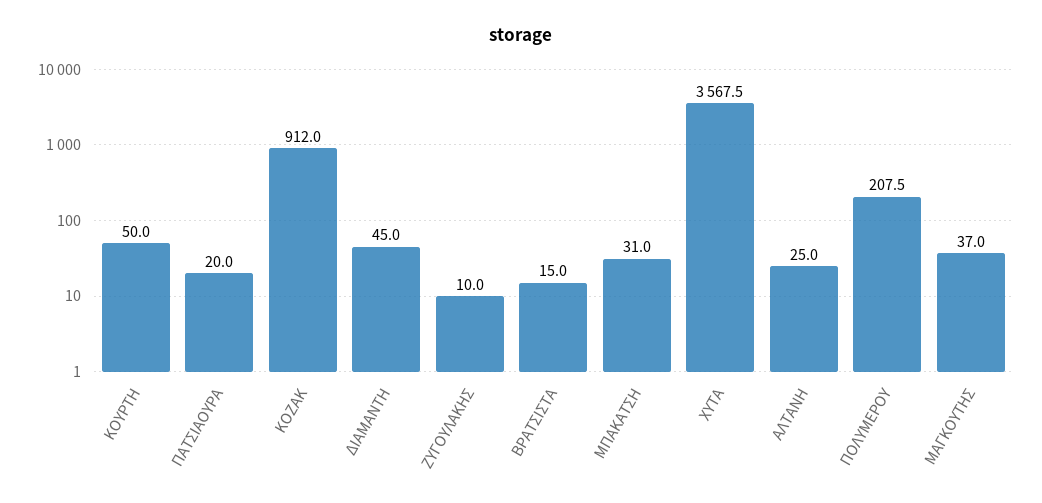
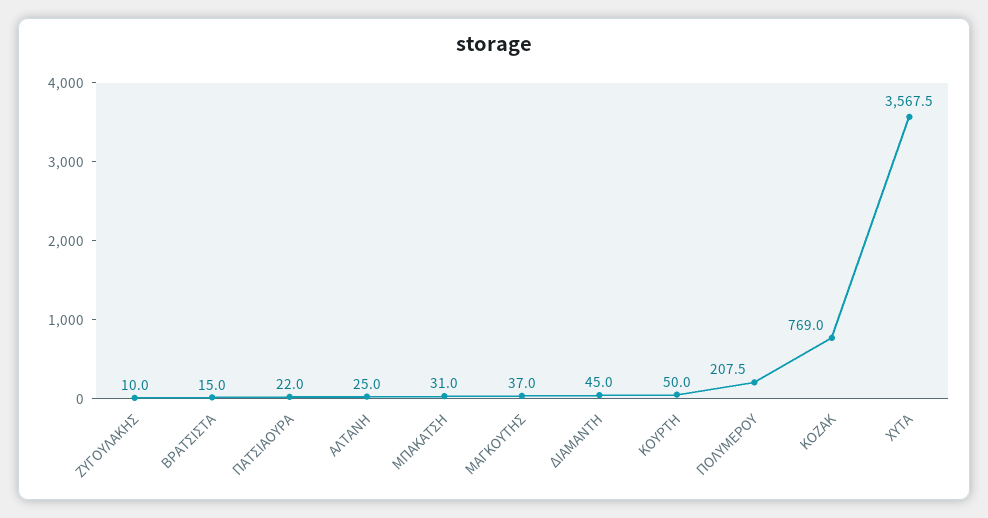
ΠΑΤΣΙΑΟΥΡΑ: 20 -> 22
ΚΟΖΑΚ: 912 -> 769

